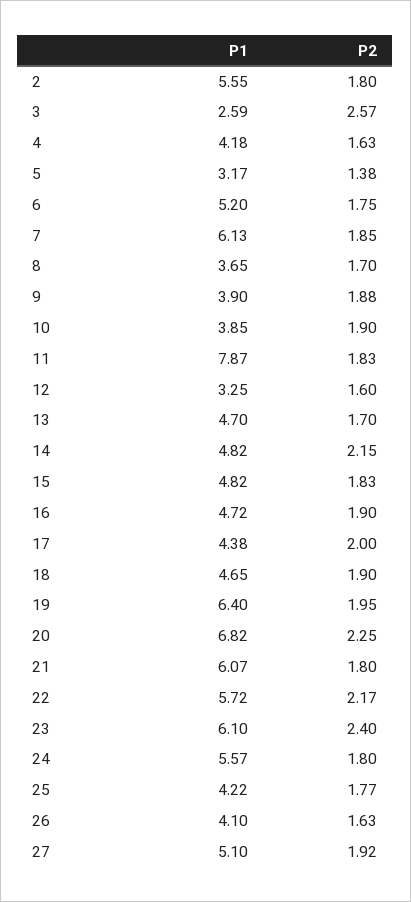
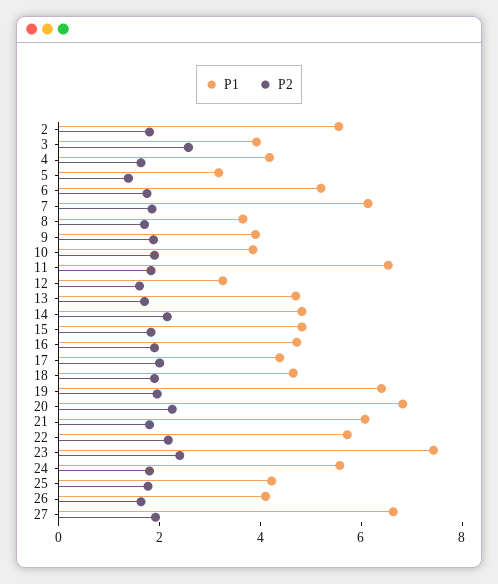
P1, 3: 2.59 -> 4
P1, 11: 7.87 -> 6.5
P1, 23: 6.1 -> 7.5
P1, 27: 5.1 -> 6.5

